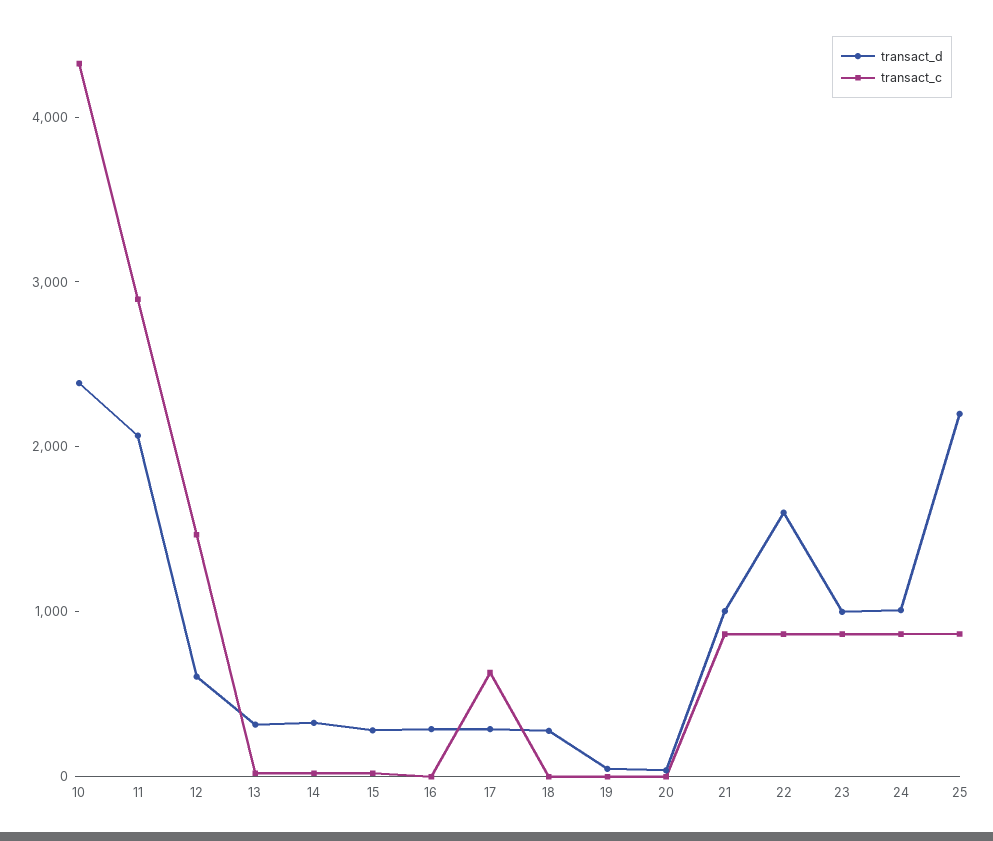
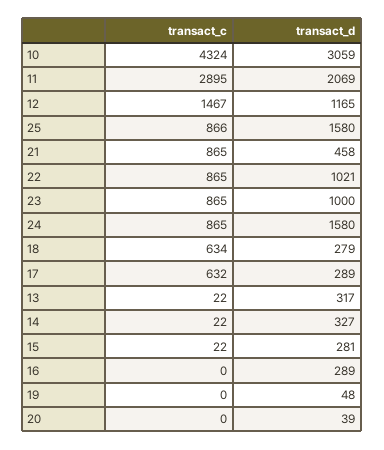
transact_d, 10: 2400 -> 3059
transact_d, 12: 600 -> 1165
transact_c, 18: 0 -> 634
transact_d, 21: 1000 -> 458
transact_d, 22: 1600 -> 1021
transact_d, 24: 1000 -> 1580
transact_d, 25: 2200 -> 1580

